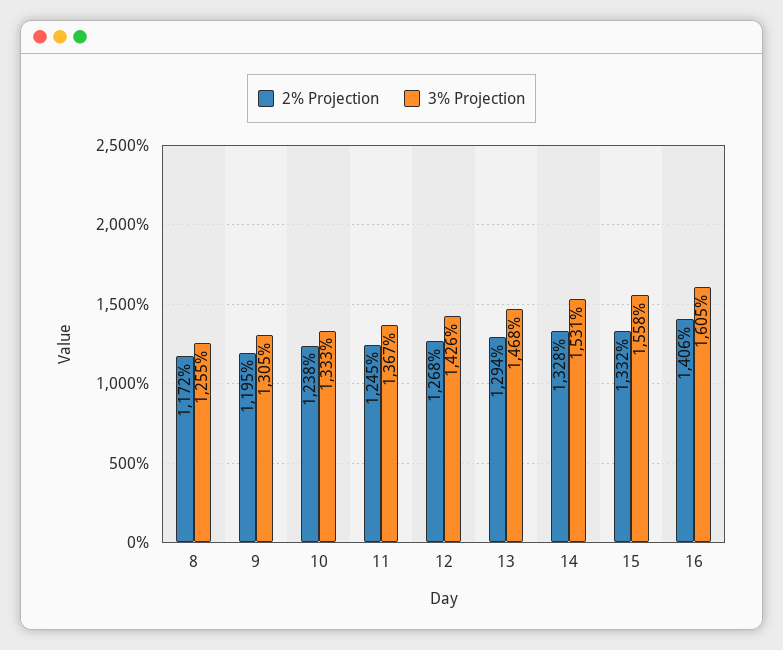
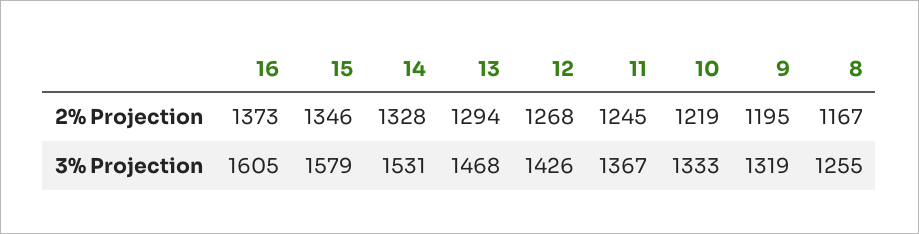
2% Projection, 8: 1172 -> 1167
3% Projection, 9: 1305 -> 1319
2% Projection, 10: 1238 -> 1219
2% Projection, 15: 1332 -> 1346
3% Projection, 15: 1558 -> 1579
2% Projection, 16: 1406 -> 1373

